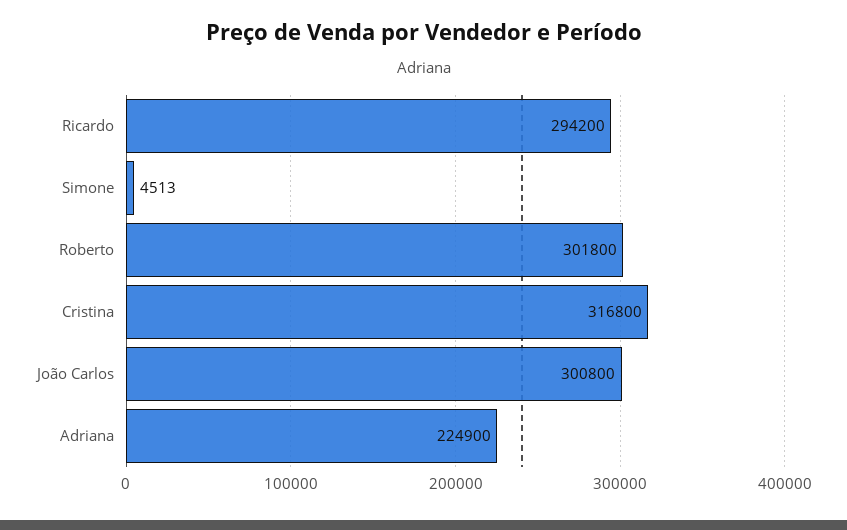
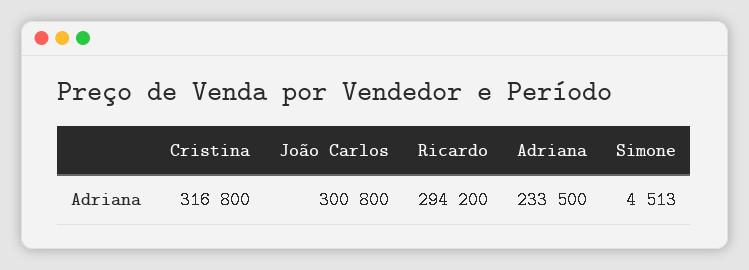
Roberto: 301800 -> none
Adriana: 224900 -> 233500

